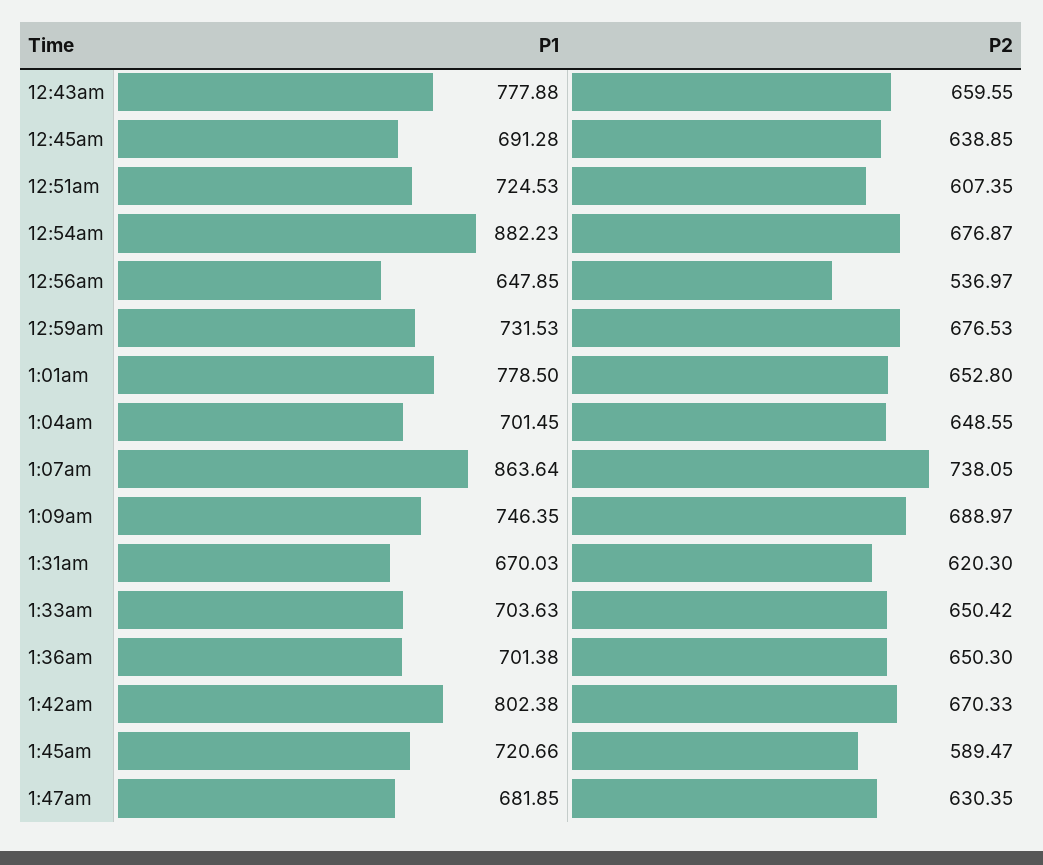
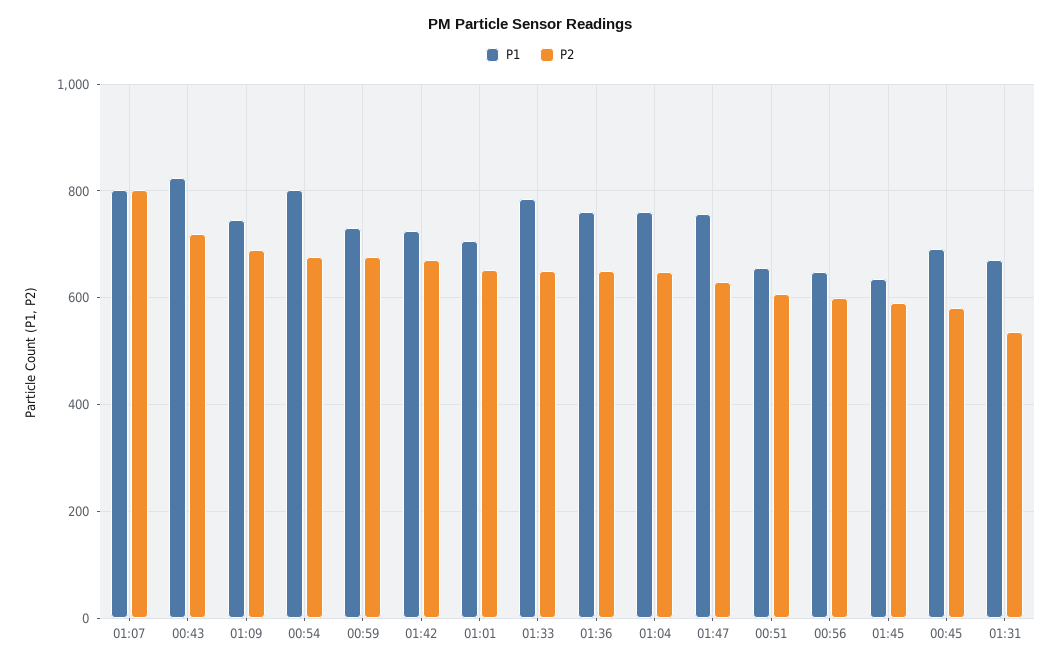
P1, 12:43am: 777.88 -> 820
P2, 12:43am: 659.55 -> 720
P2, 12:45am: 638.85 -> 580
P1, 12:51am: 724.53 -> 660
P1, 12:54am: 882.23 -> 800
P2, 12:56am: 536.97 -> 600
P1, 1:01am: 778.5 -> 700
P1, 1:04am: 701.45 -> 760
P1, 1:07am: 863.64 -> 800
P2, 1:07am: 738.05 -> 800
P2, 1:31am: 620.3 -> 540
P1, 1:33am: 703.63 -> 780
P1, 1:36am: 701.38 -> 760
P1, 1:42am: 802.38 -> 720
P1, 1:45am: 720.66 -> 640
P1, 1:47am: 681.85 -> 760

